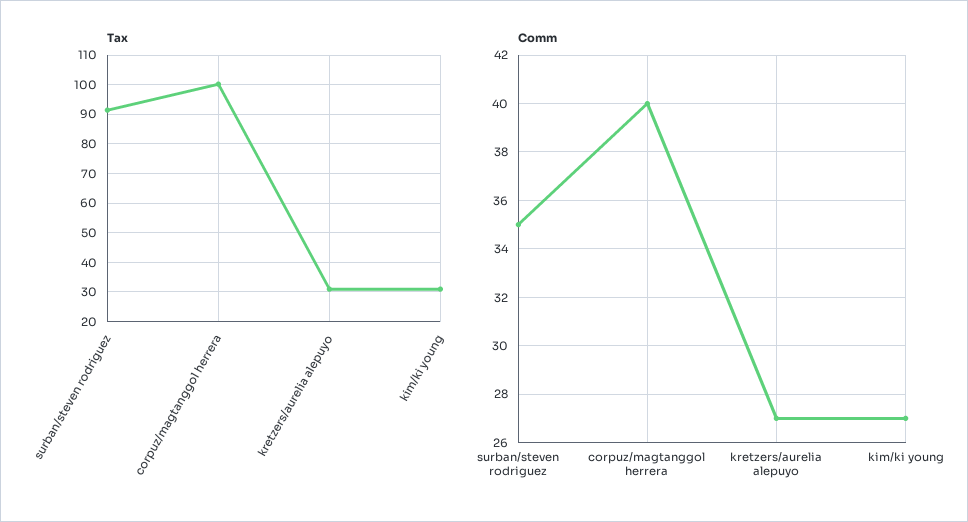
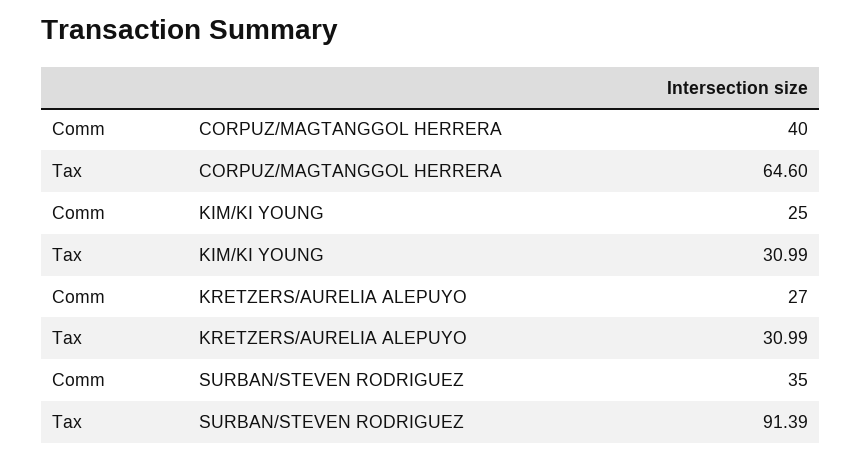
Tax, corpuz/magtanggol herrera: 100 -> 64.6
Comm, kim/ki young: 27 -> 25

